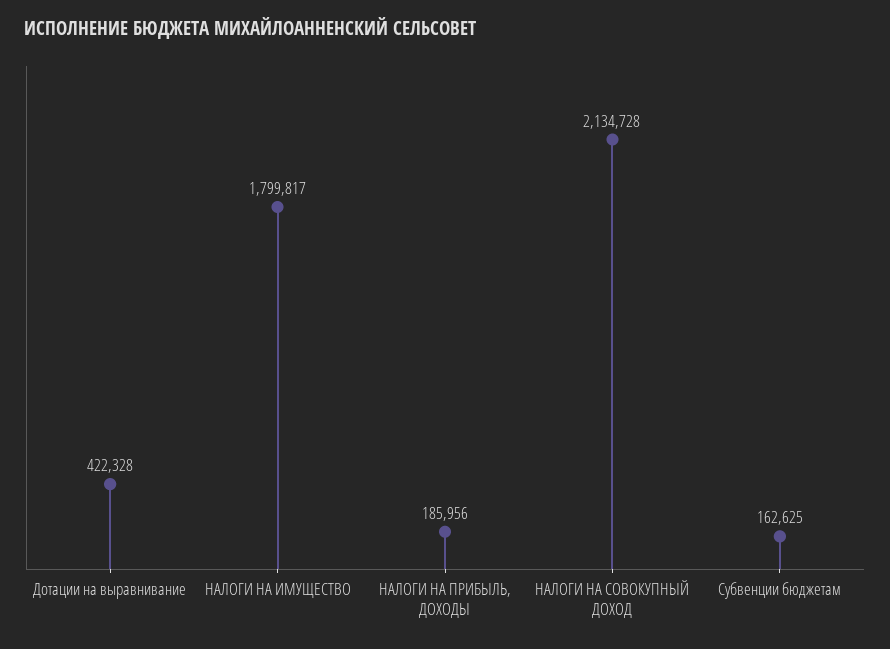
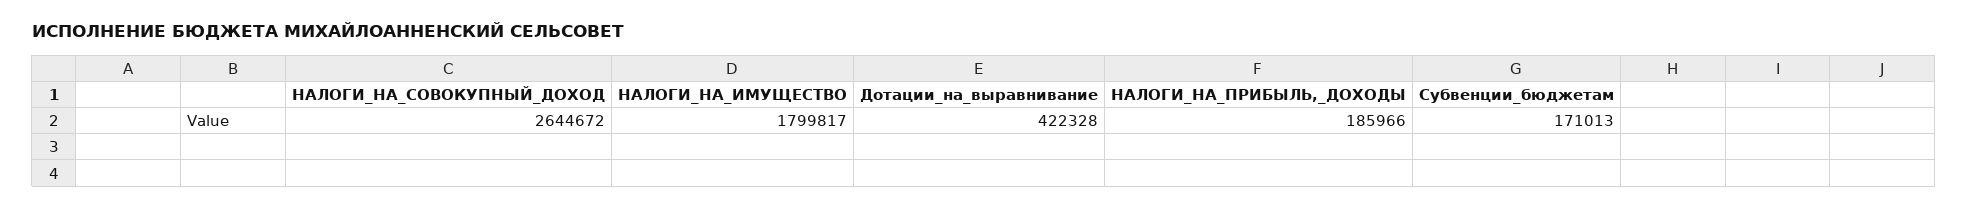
НАЛОГИ НА ПРИБЫЛЬ, ДОХОДЫ: 185956 -> 185966
НАЛОГИ НА СОВОКУПНЫЙ ДОХОД: 2134728 -> 2644672
Субвенции бюджетам: 162625 -> 171013

